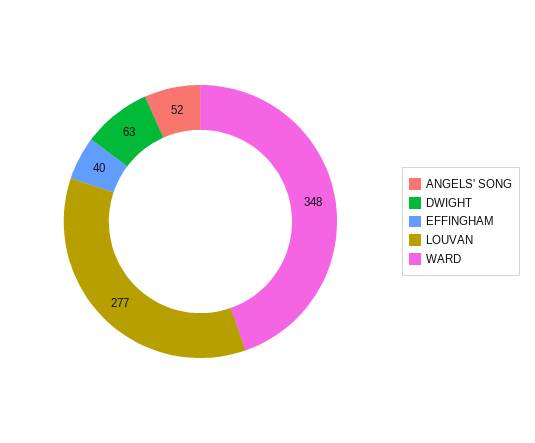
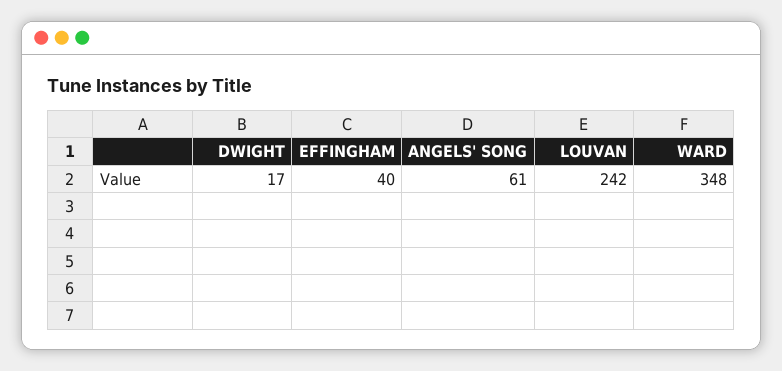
ANGELS' SONG: 52 -> 61
DWIGHT: 63 -> 17
LOUVAN: 277 -> 242

